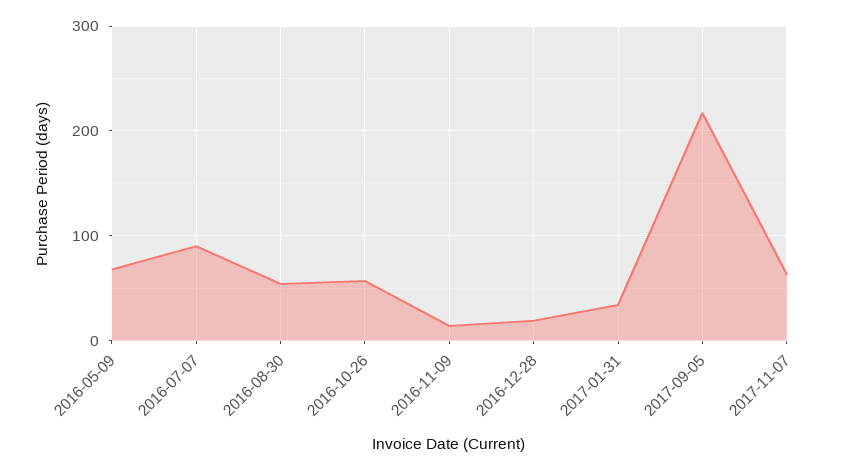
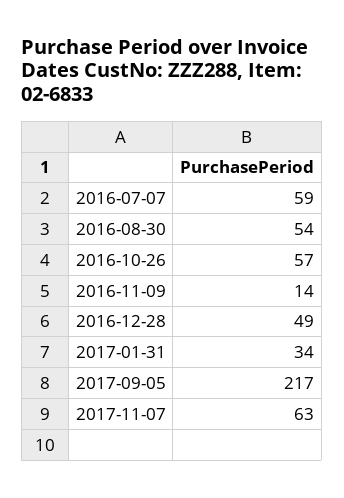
2016-05-09: 70 -> none
2016-07-07: 90 -> 59
2016-12-28: 20 -> 49

